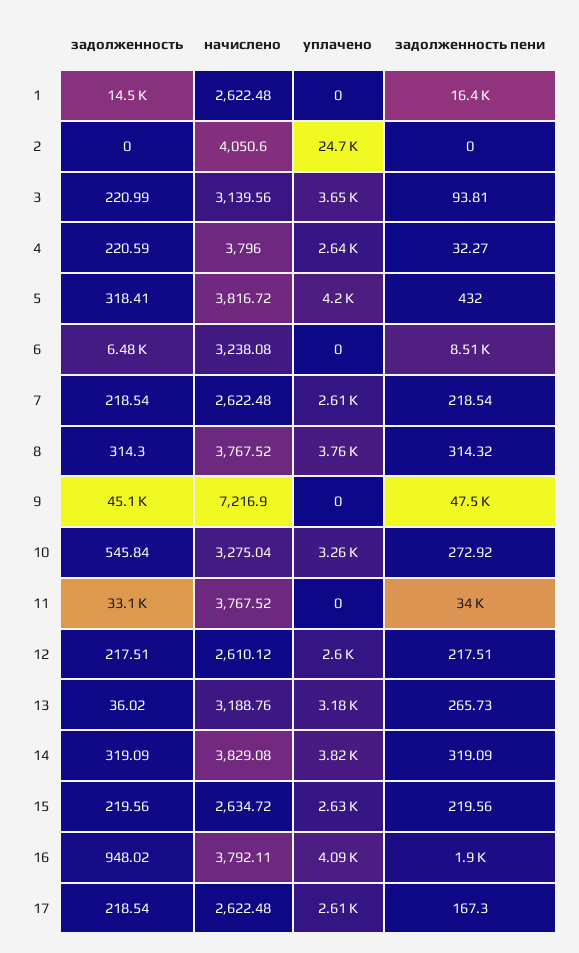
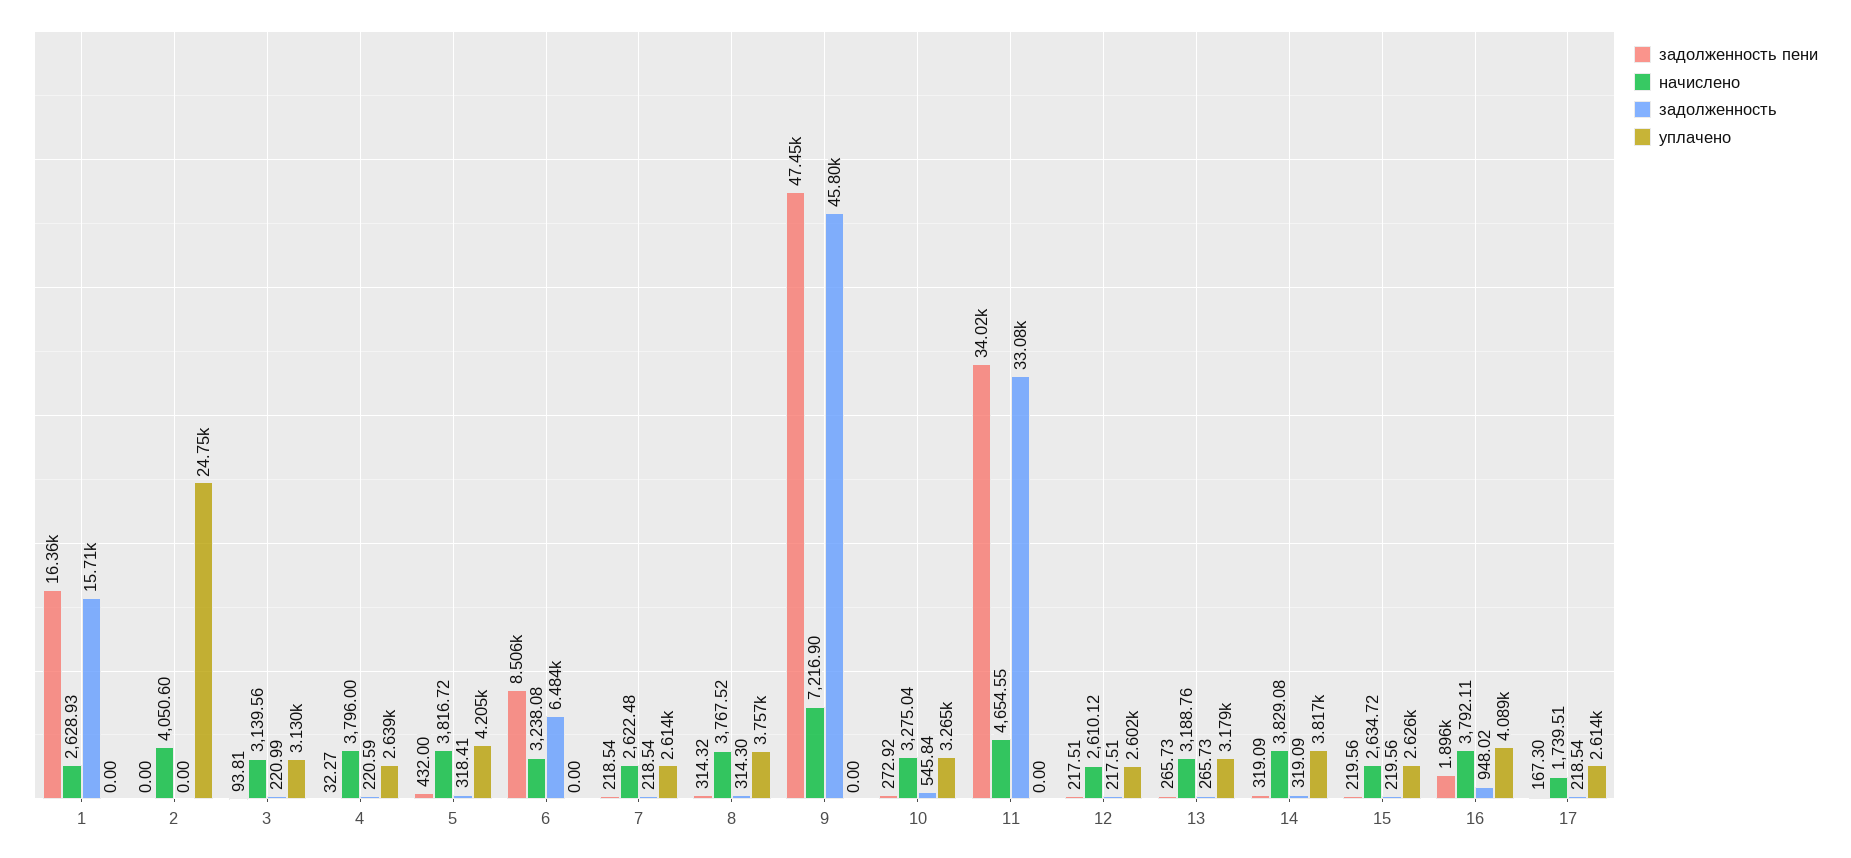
задолженность, 1: 14500 -> 15710
начислено, 1: 2622.48 -> 2628.93
уплачено, 3: 3650 -> 3130
задолженность, 9: 45100 -> 45800
начислено, 11: 3767.52 -> 4654.55
задолженность, 13: 36.02 -> 265.73
начислено, 17: 2622.48 -> 1739.51

